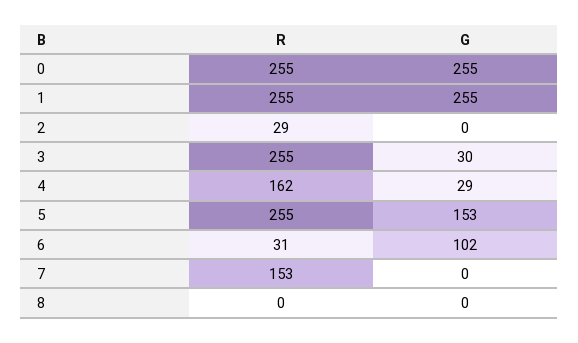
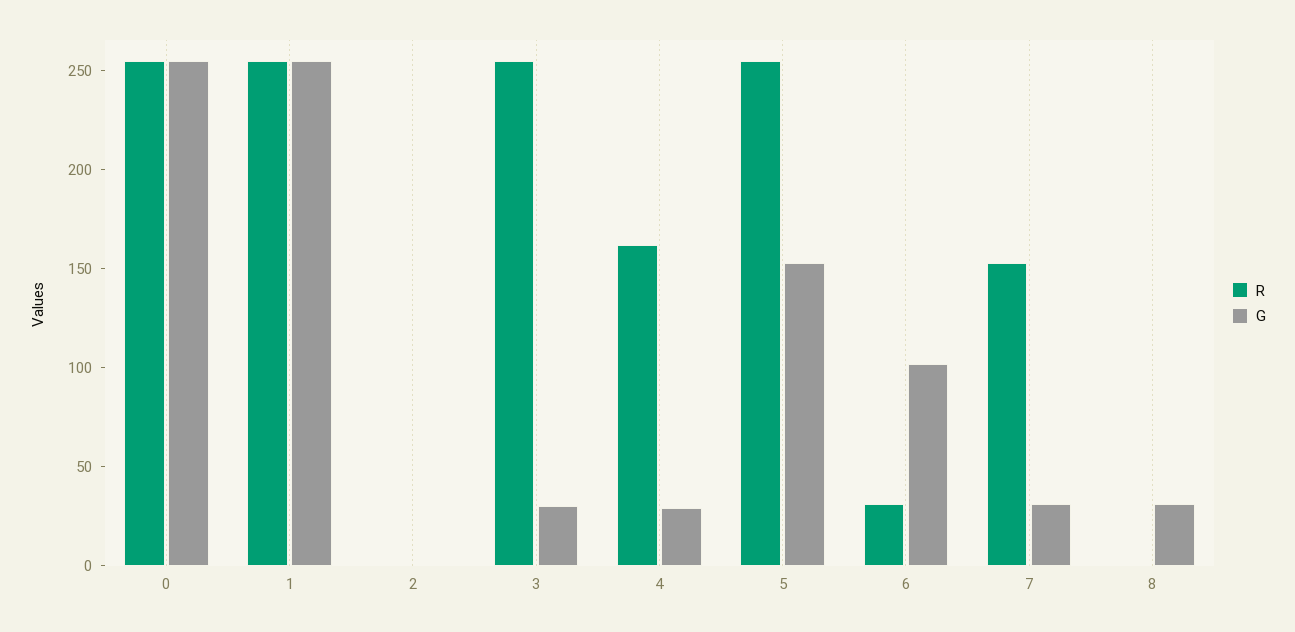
R, 2: 29 -> 0
G, 7: 0 -> 30
G, 8: 0 -> 30

